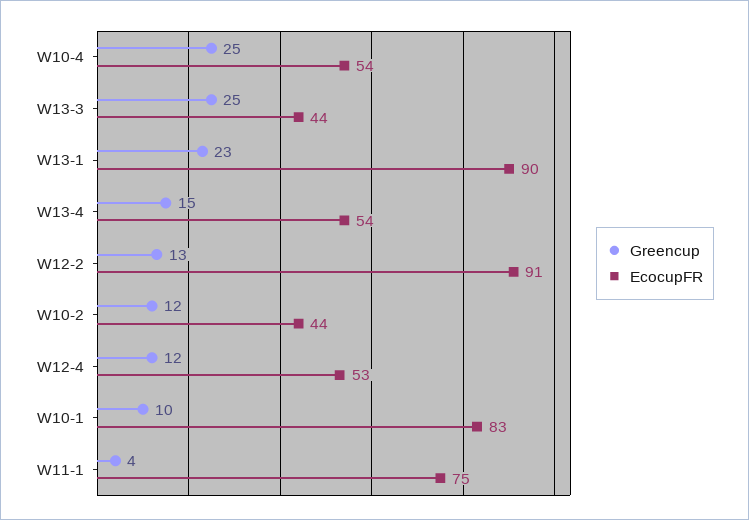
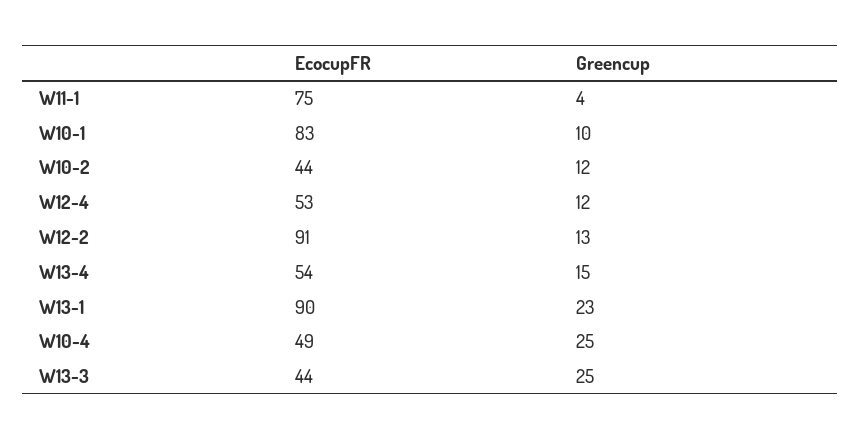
EcocupFR, W10-4: 54 -> 49

